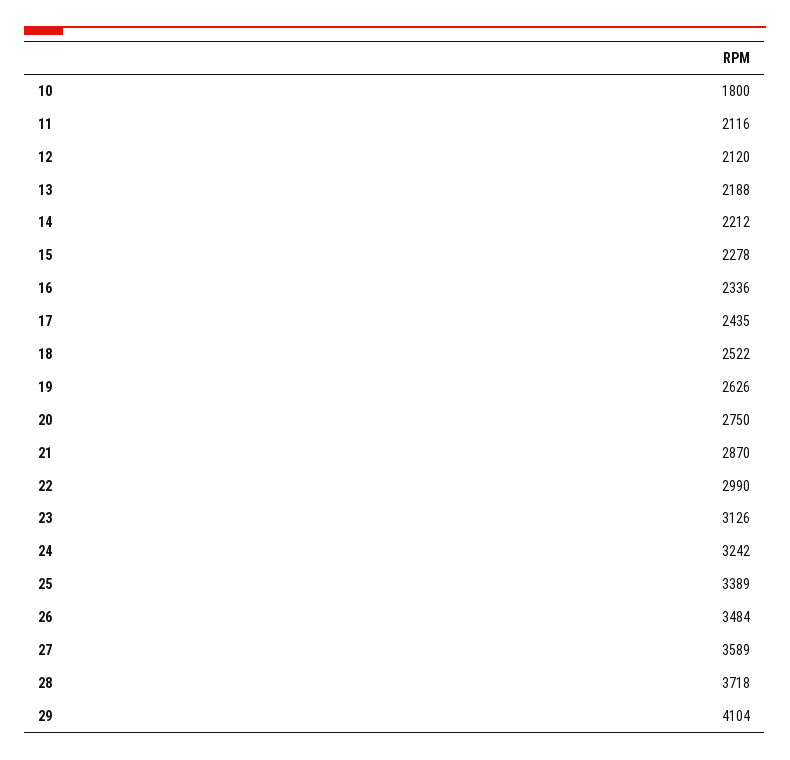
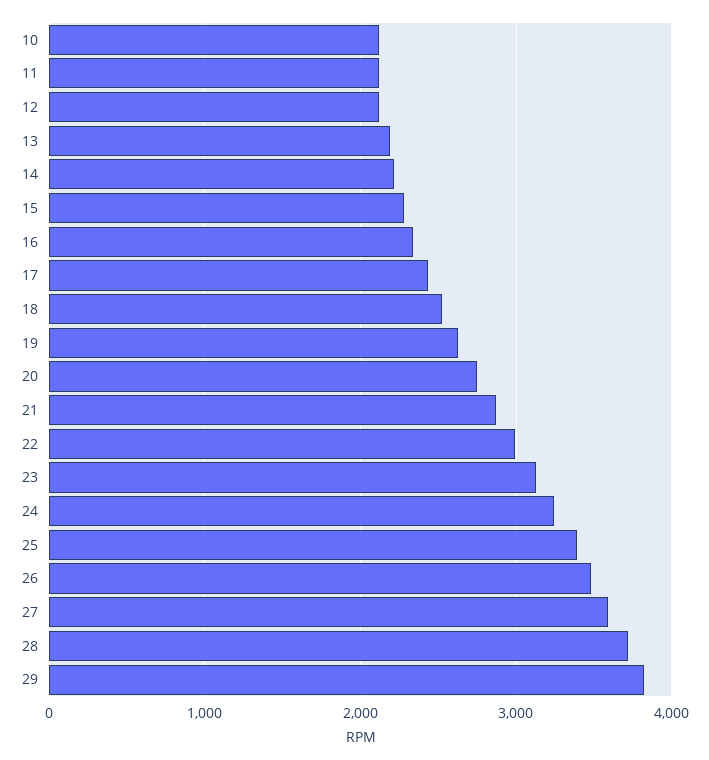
10: 1800 -> 2100
29: 4104 -> 3800

